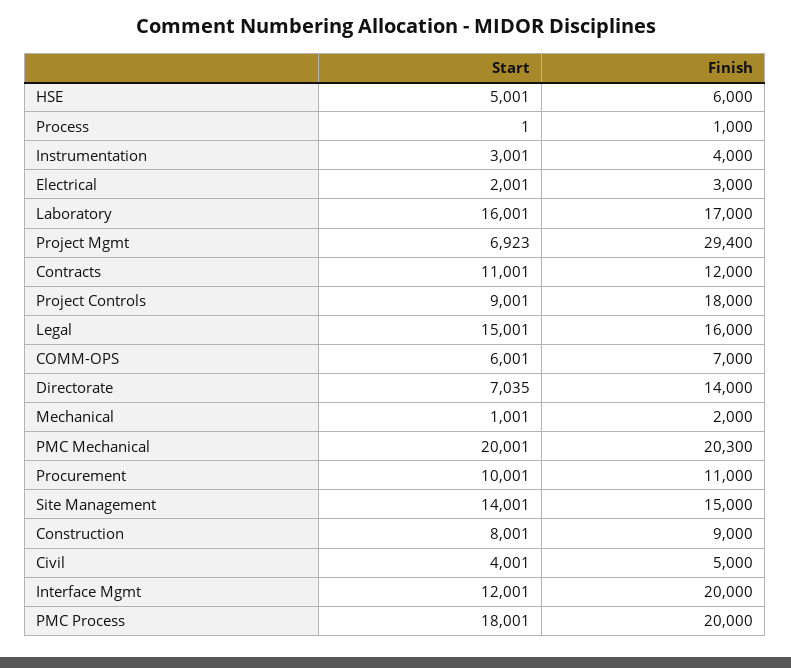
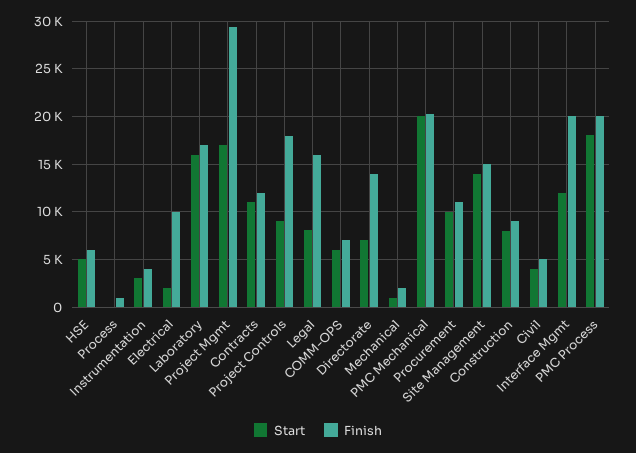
Finish, Electrical: 3000 -> 10000
Start, Project Mgmt: 6923 -> 17000
Start, Legal: 15001 -> 8000

